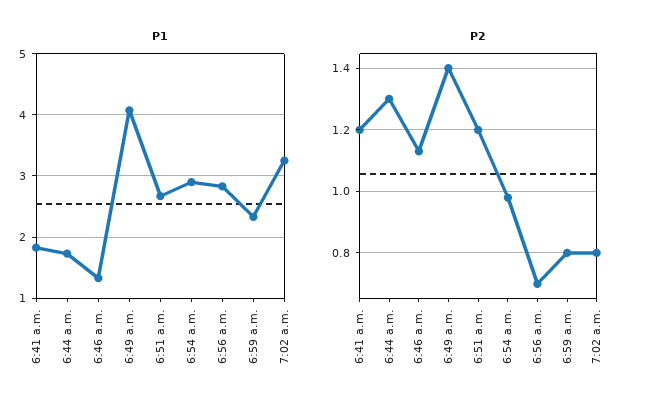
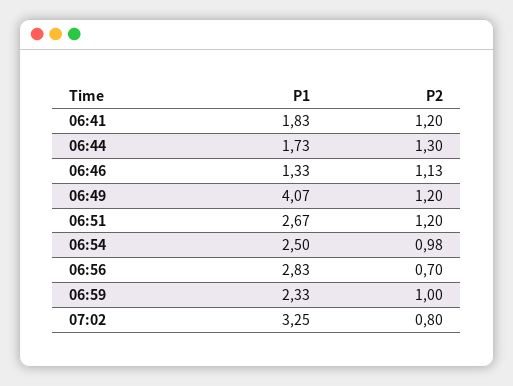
P1, 6:54 a.m.: 2.9 -> 2.5
P2, 6:49 a.m.: 1.4 -> 1.2
P2, 6:59 a.m.: 0.8 -> 1

